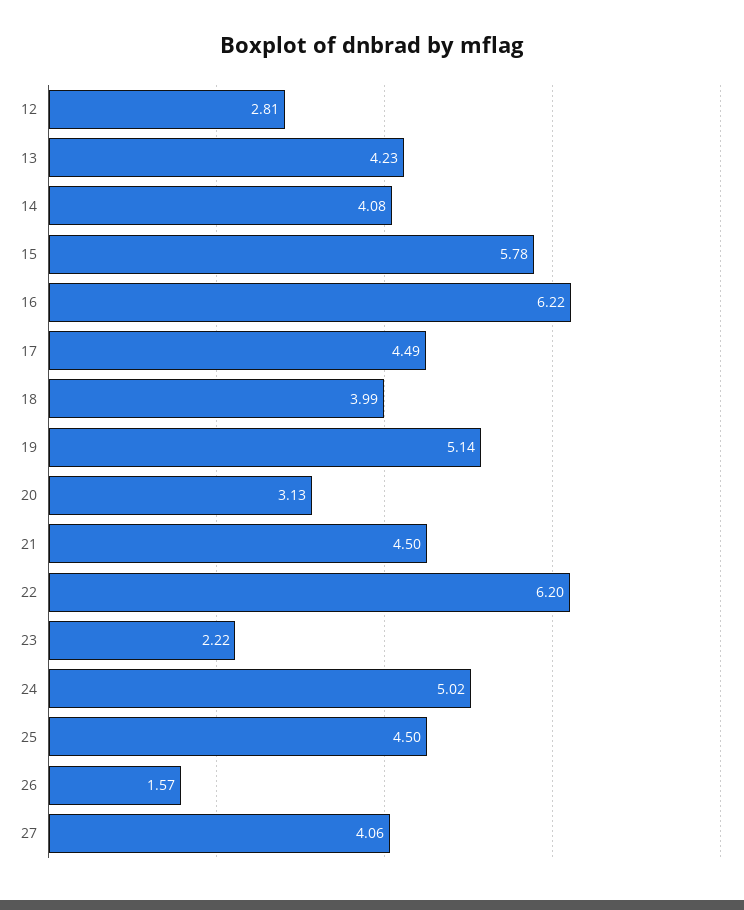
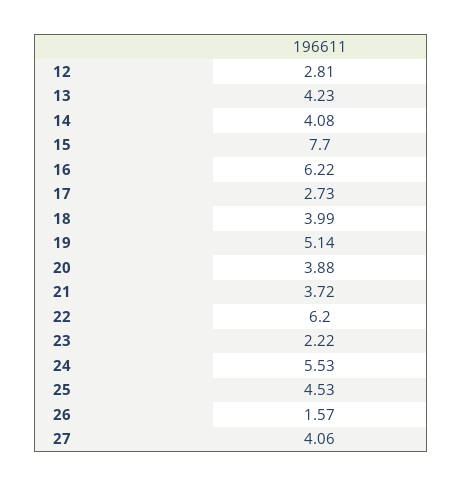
15: 5.78 -> 7.7
17: 4.49 -> 2.73
20: 3.13 -> 3.88
21: 4.5 -> 3.72
24: 5.02 -> 5.53
25: 4.5 -> 4.53

